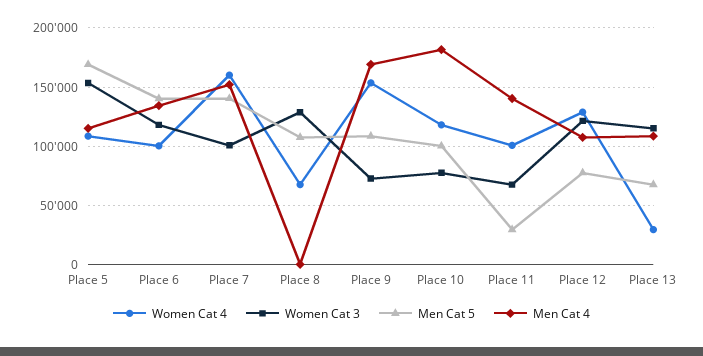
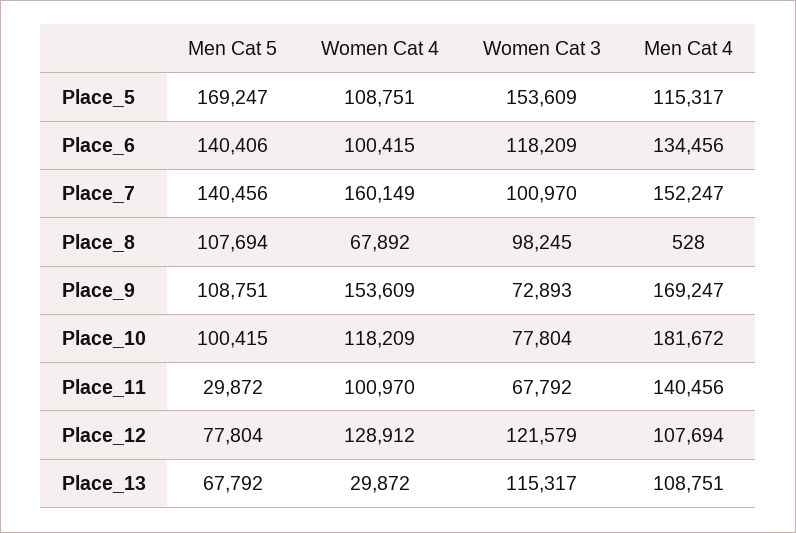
Women Cat 3, Place 8: 130000 -> 98245

